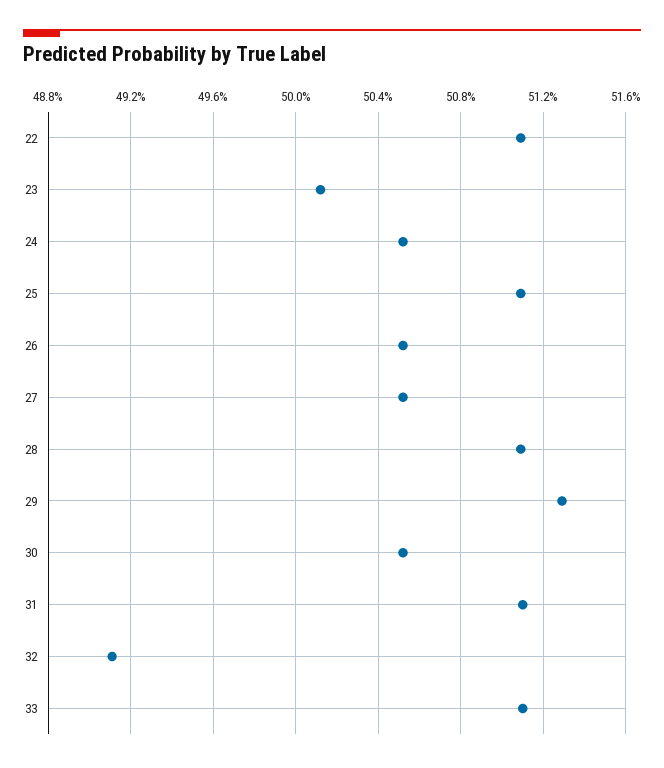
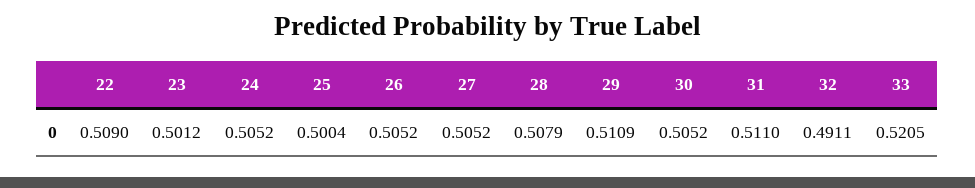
22: 0.511 -> 0.509
25: 0.511 -> 0.5004
28: 0.511 -> 0.5079
29: 0.513 -> 0.5109
33: 0.511 -> 0.5205

